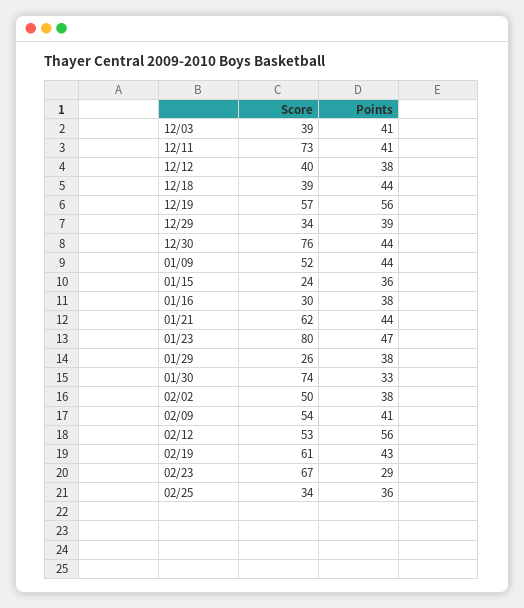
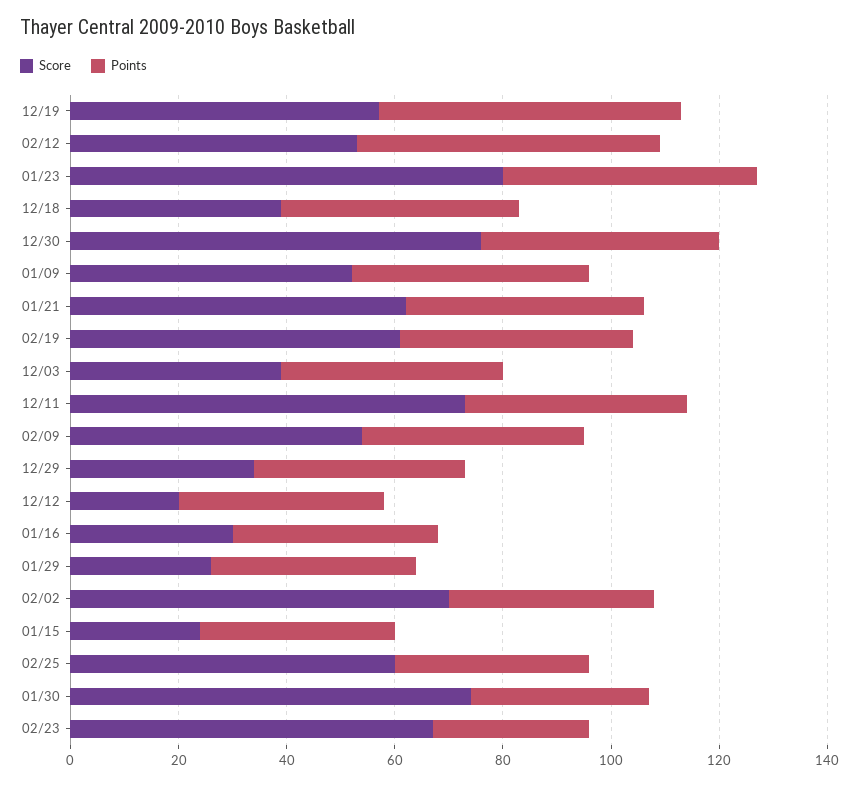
Score, 12/12: 40 -> 20
Score, 02/02: 50 -> 70
Score, 02/25: 34 -> 60

